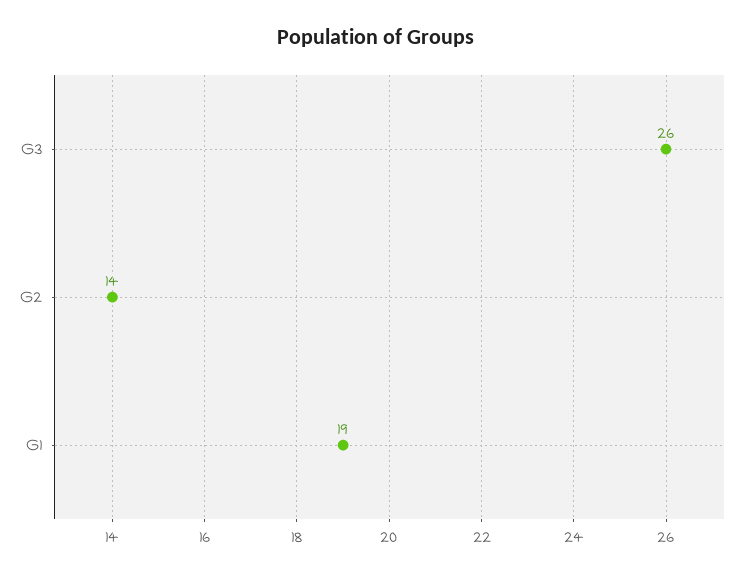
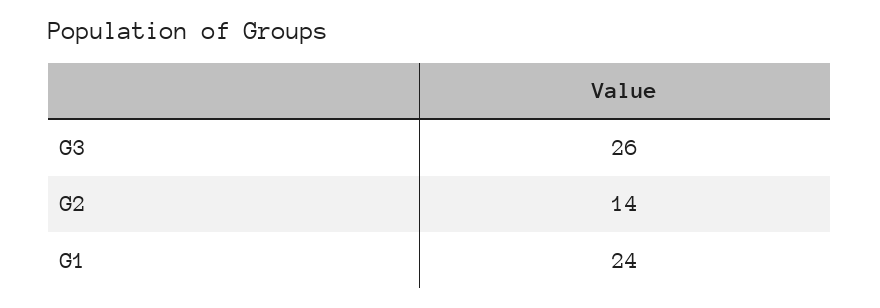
G1: 19 -> 24

